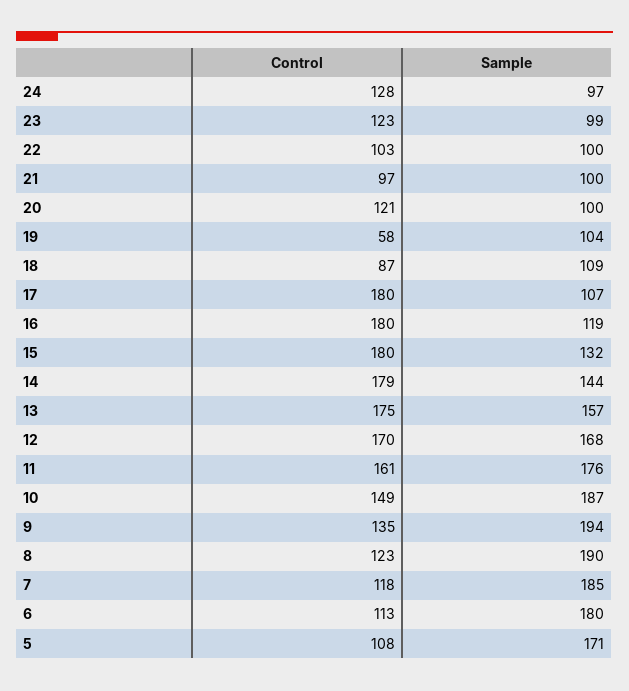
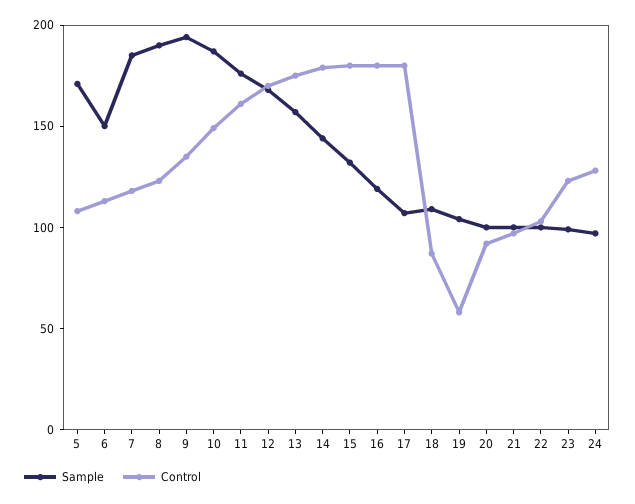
Control, 20: 121 -> 90
Sample, 6: 180 -> 150

